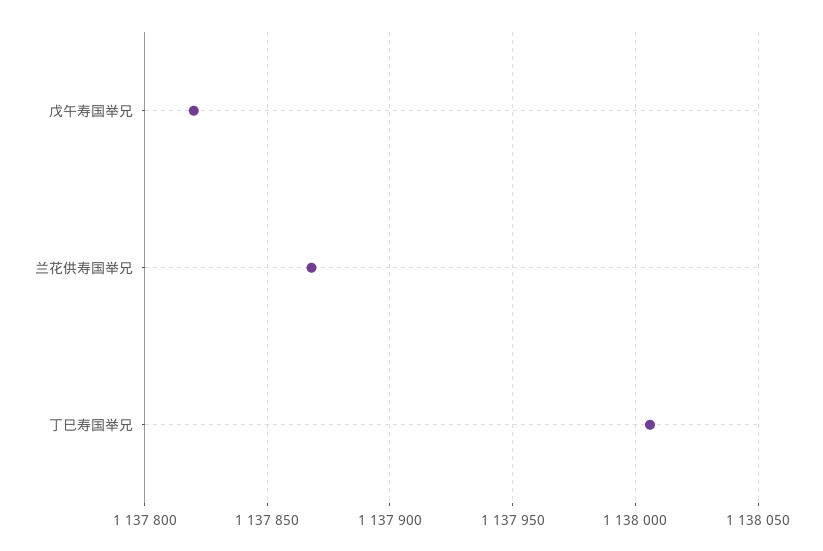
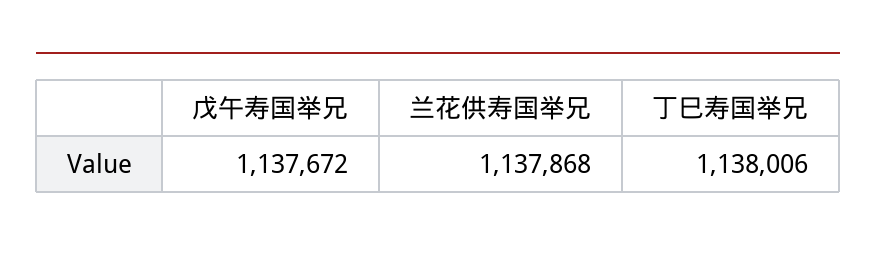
戊午寿国举兄: 1137820 -> 1137672

